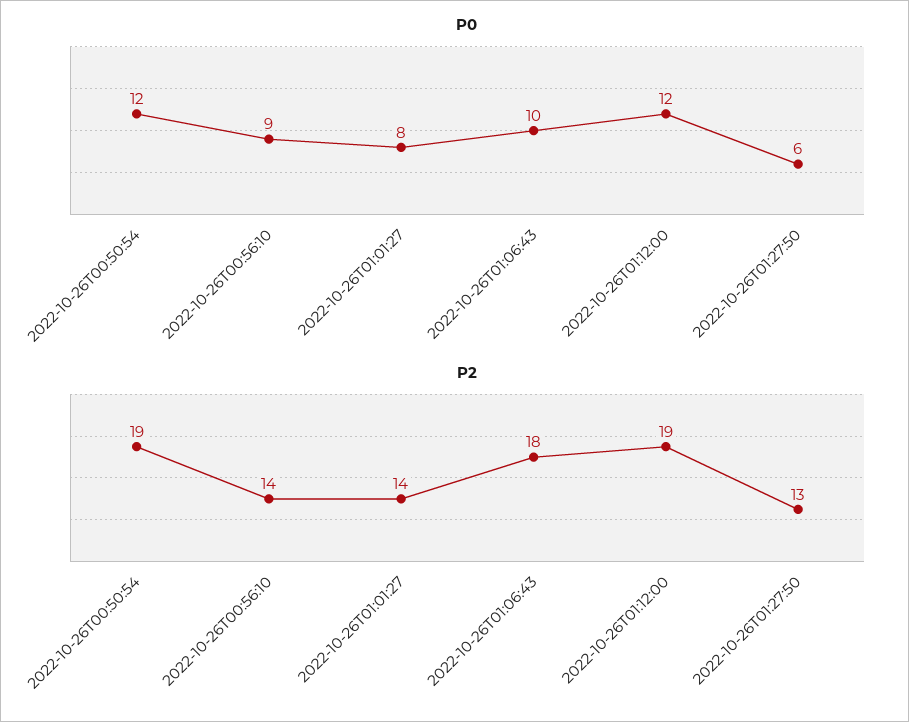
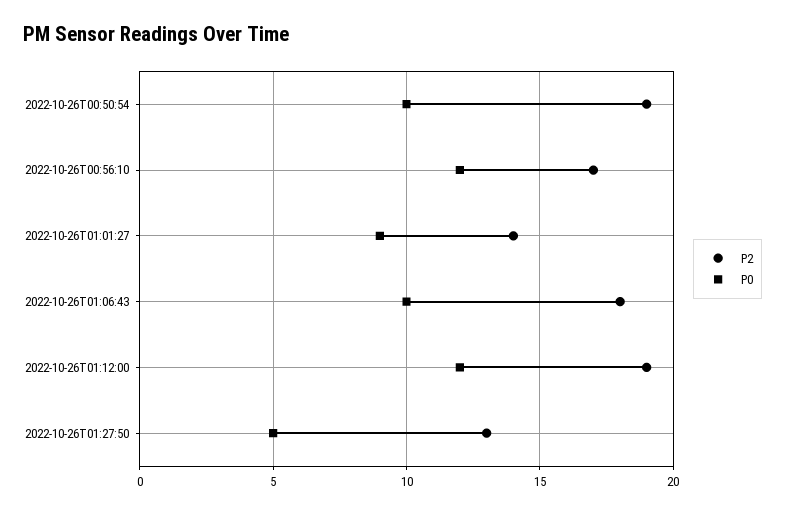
P0, 2022-10-26T00:50:54: 12 -> 10
P0, 2022-10-26T00:56:10: 9 -> 12
P0, 2022-10-26T01:01:27: 8 -> 9
P0, 2022-10-26T01:27:50: 6 -> 5
P2, 2022-10-26T00:56:10: 14 -> 17

